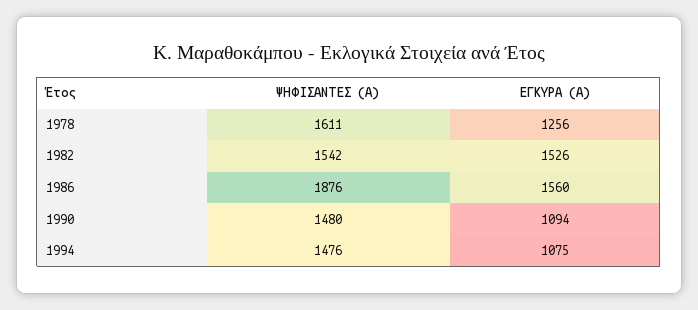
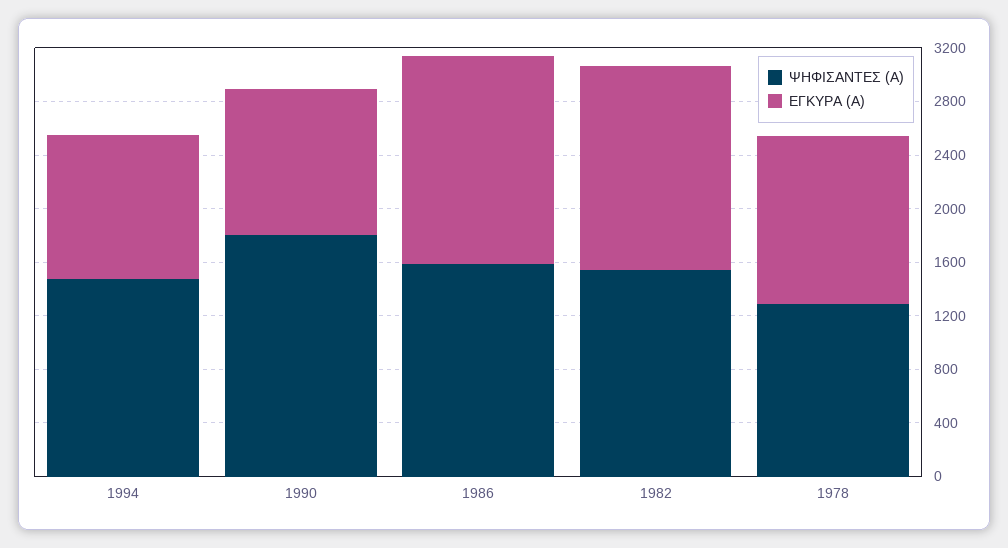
ΨΗΦΙΣΑΝΤΕΣ (Α), 1978: 1611 -> 1300
ΨΗΦΙΣΑΝΤΕΣ (Α), 1986: 1876 -> 1600
ΨΗΦΙΣΑΝΤΕΣ (Α), 1990: 1480 -> 1800

